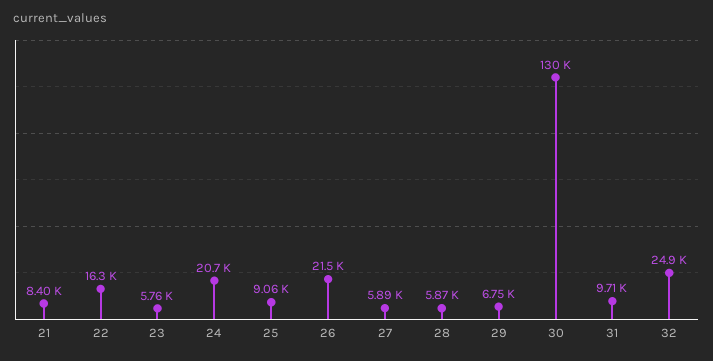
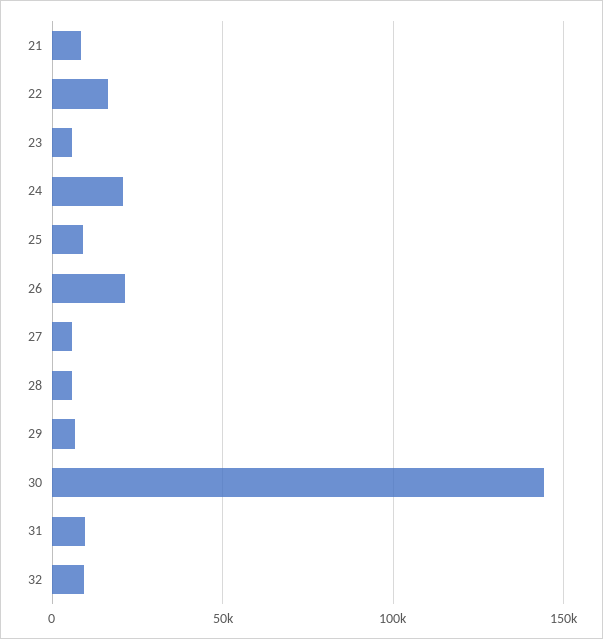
30: 130000 -> 145000
32: 24900 -> 10000

